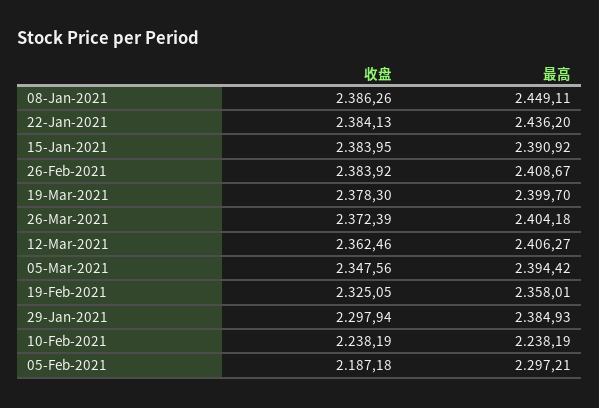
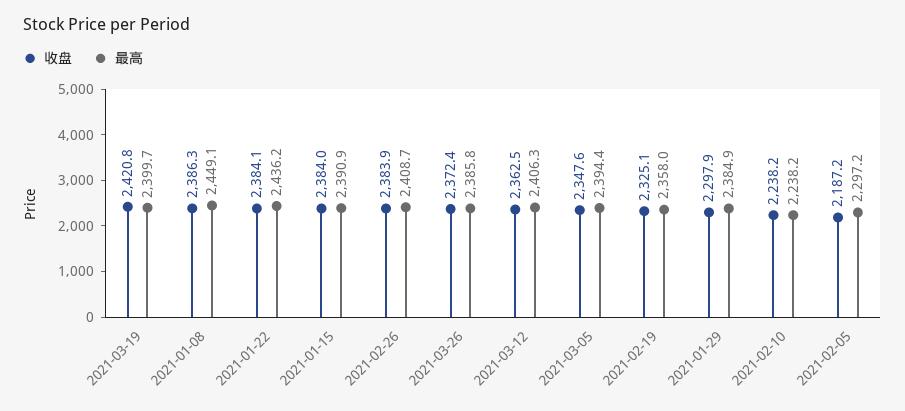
收盘, 19-Mar-2021: 2378.3 -> 2420.8
最高, 26-Mar-2021: 2404.18 -> 2385.8

